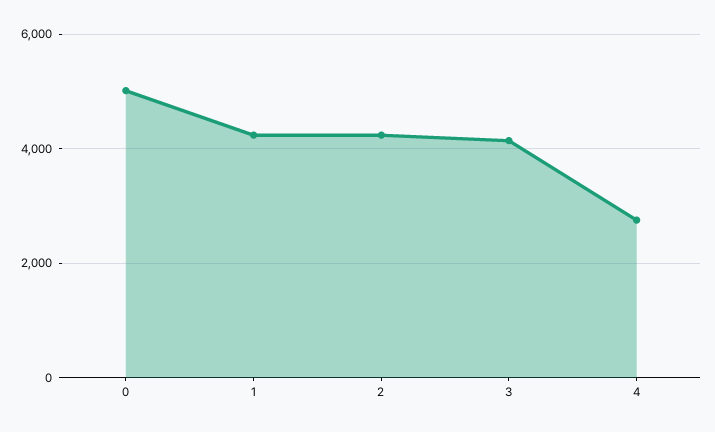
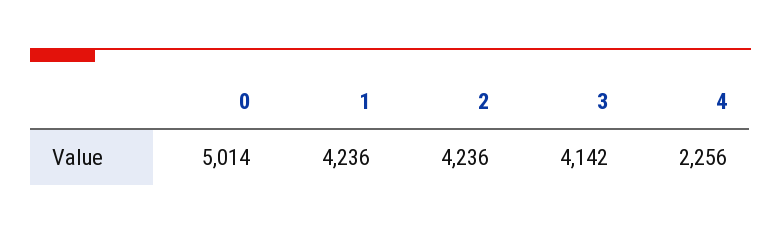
4: 2800 -> 2256

